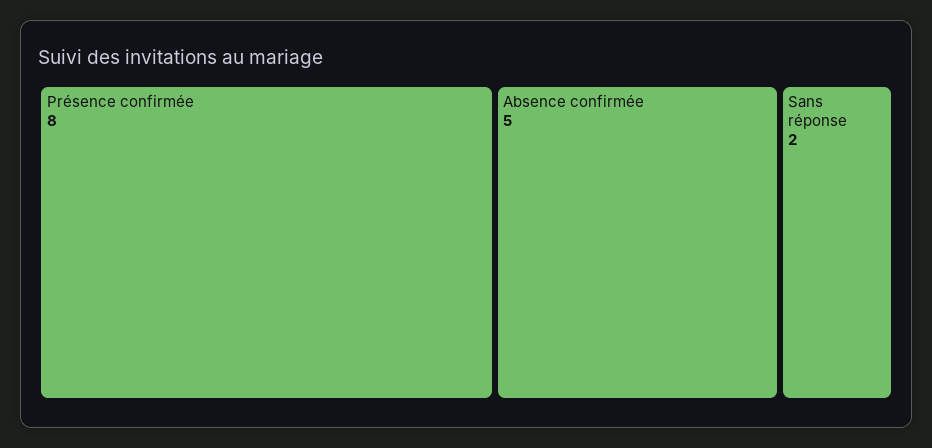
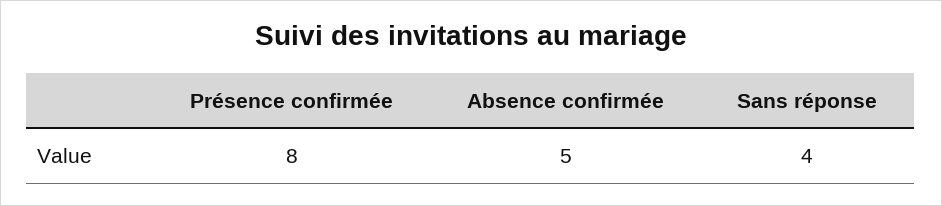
Sans réponse: 2 -> 4

